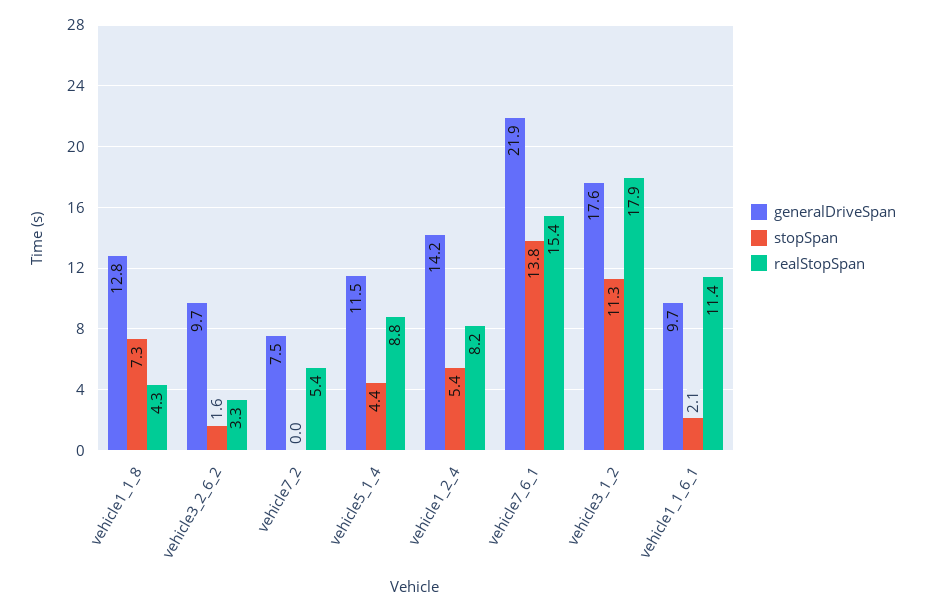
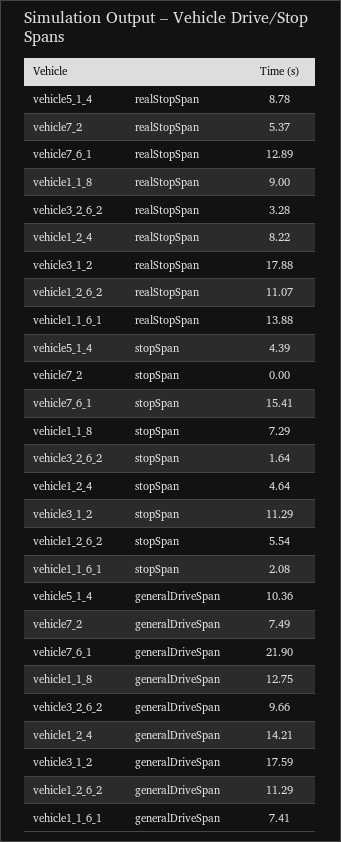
realStopSpan, vehicle1_1_8: 4.3 -> 9
generalDriveSpan, vehicle5_1_4: 11.5 -> 10.36
stopSpan, vehicle1_2_4: 5.4 -> 4.64
stopSpan, vehicle7_6_1: 13.8 -> 15.41
realStopSpan, vehicle7_6_1: 15.4 -> 12.89
generalDriveSpan, vehicle1_1_6_1: 9.7 -> 7.41
realStopSpan, vehicle1_1_6_1: 11.4 -> 13.88
realStopSpan, vehicle1_2_6_2: none -> 11.07
stopSpan, vehicle1_2_6_2: none -> 5.54
generalDriveSpan, vehicle1_2_6_2: none -> 11.29

